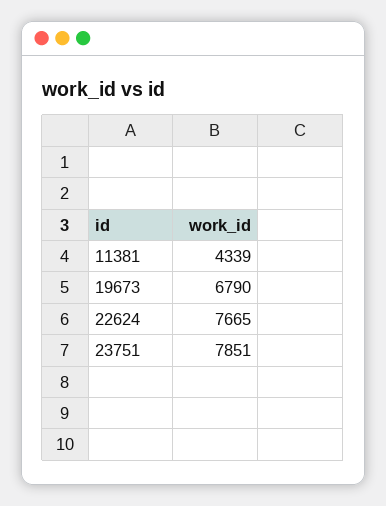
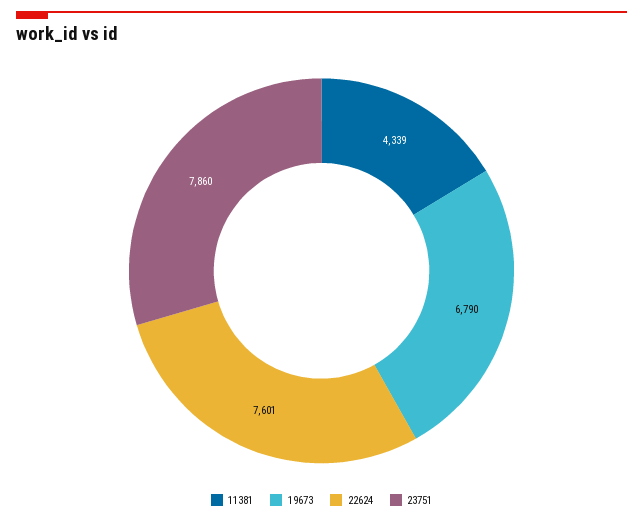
22624: 7665 -> 7601
23751: 7851 -> 7860

